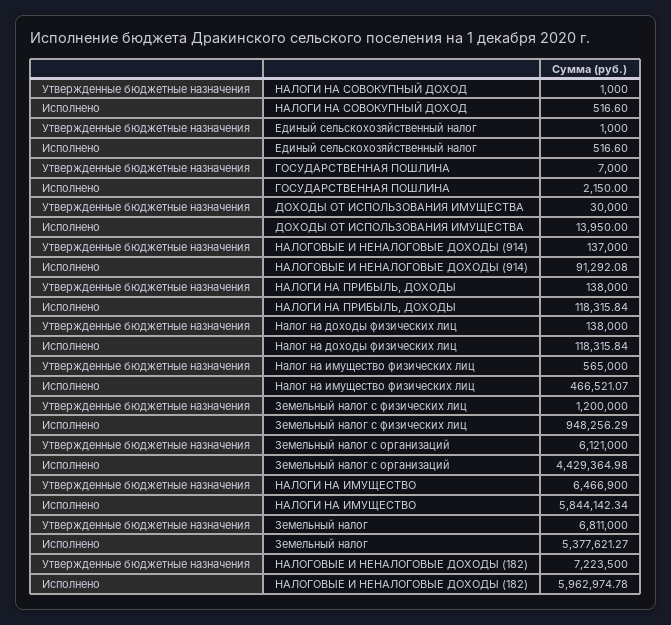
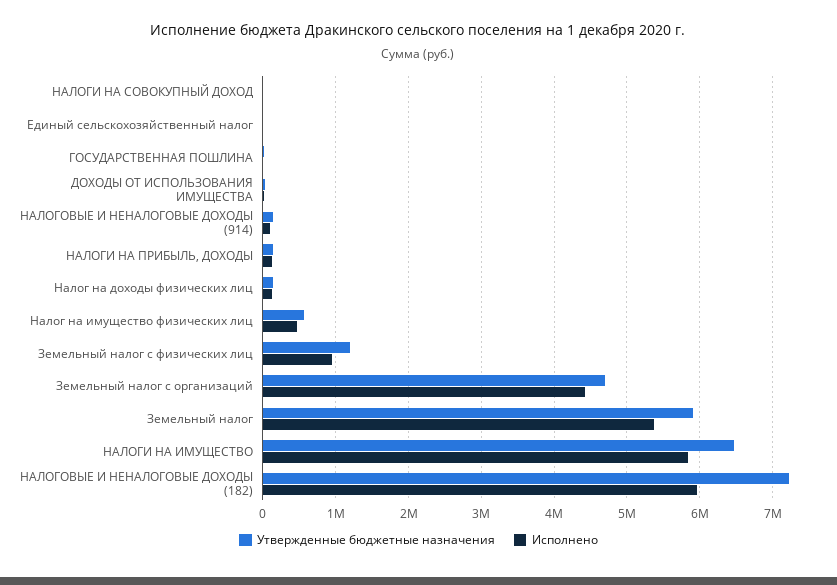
Утвержденные бюджетные назначения, Земельный налог с организаций: 6121000 -> 4700000
Утвержденные бюджетные назначения, Земельный налог: 6811000 -> 5900000

